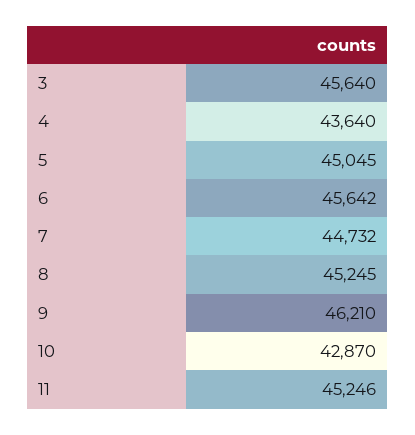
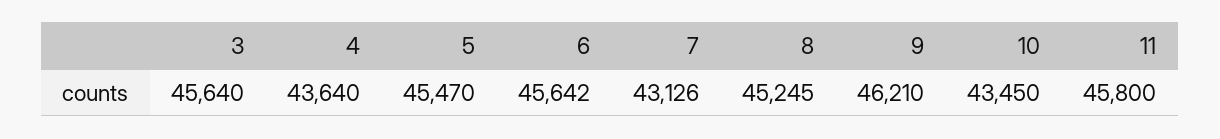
5: 45045 -> 45470
7: 44732 -> 43126
10: 42870 -> 43450
11: 45246 -> 45800

